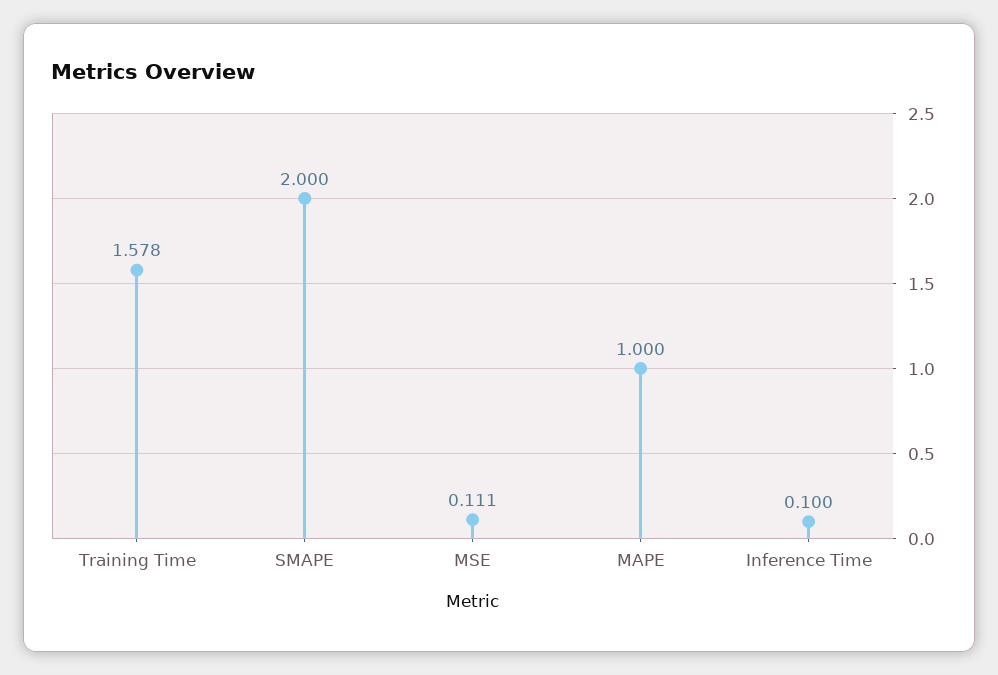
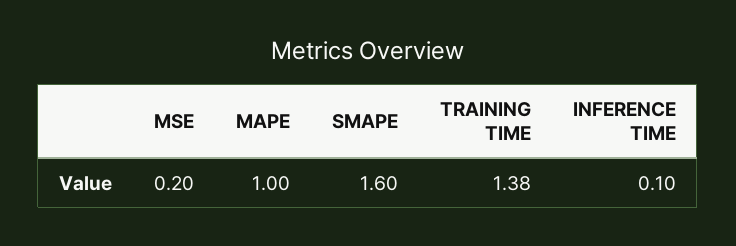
Training Time: 1.578 -> 1.38
SMAPE: 2 -> 1.6
MSE: 0.111 -> 0.2

